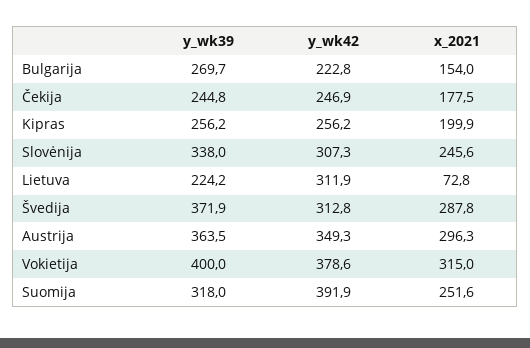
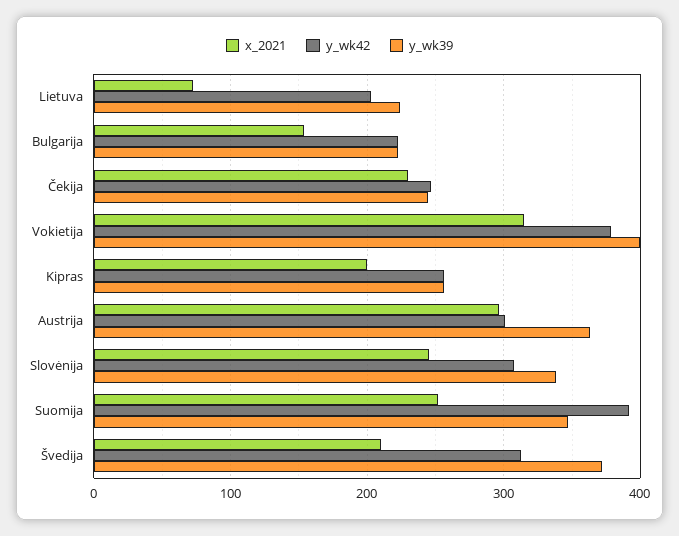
y_wk39, Bulgarija: 269.7 -> 220
x_2021, Čekija: 177.5 -> 230
y_wk42, Lietuva: 311.9 -> 200
x_2021, Švedija: 287.8 -> 210
y_wk42, Austrija: 349.3 -> 300
y_wk39, Suomija: 318 -> 350

